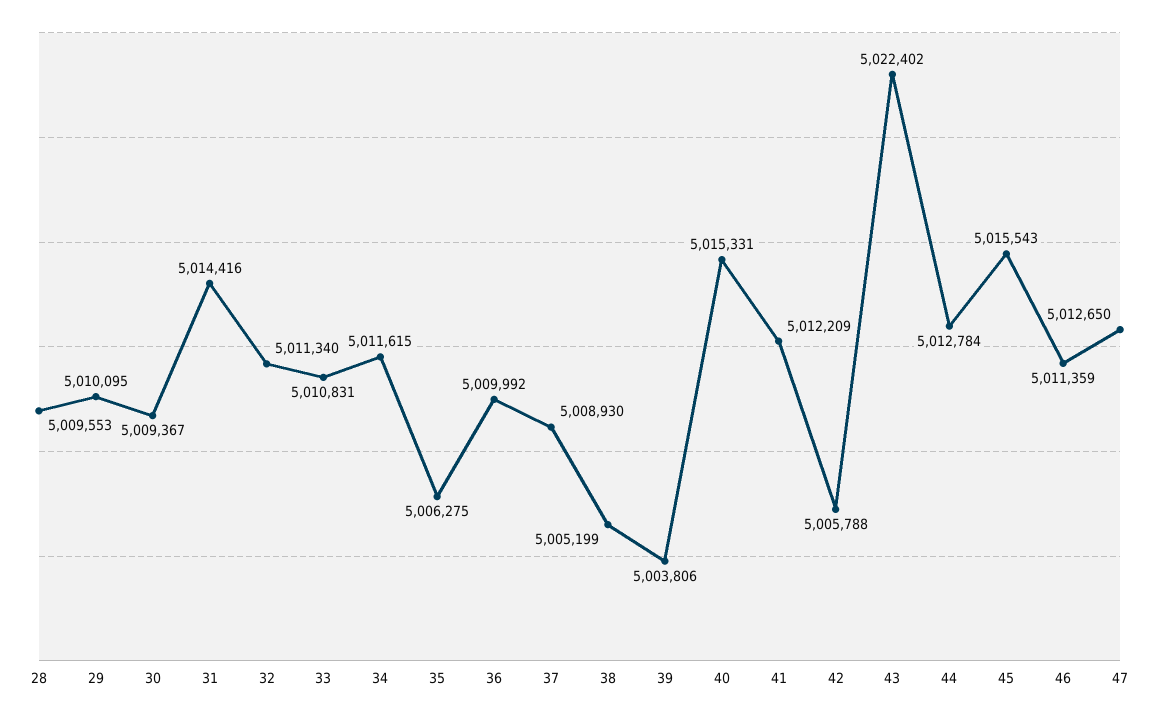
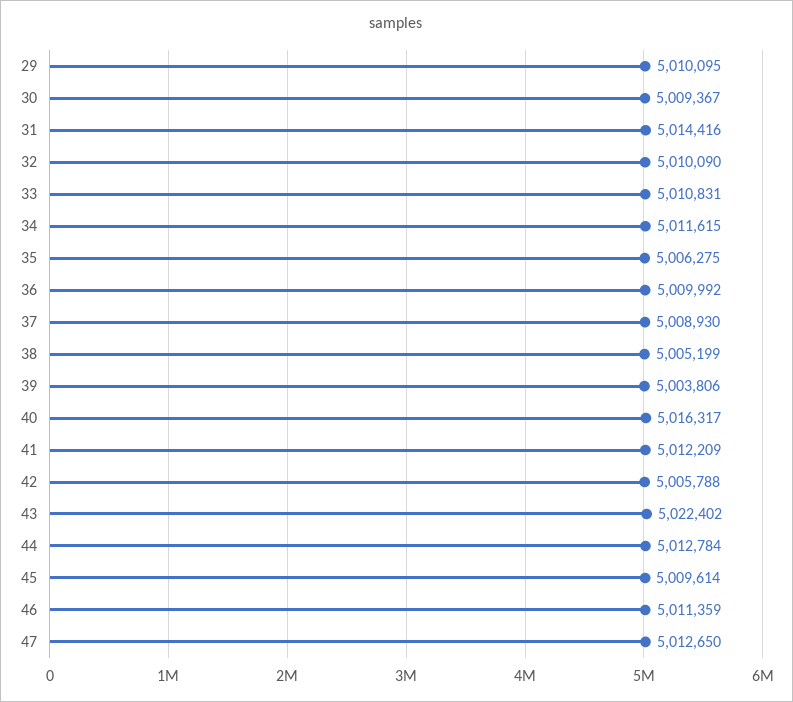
28: 5009553 -> none
32: 5011340 -> 5010090
40: 5015331 -> 5016317
45: 5015543 -> 5009614

